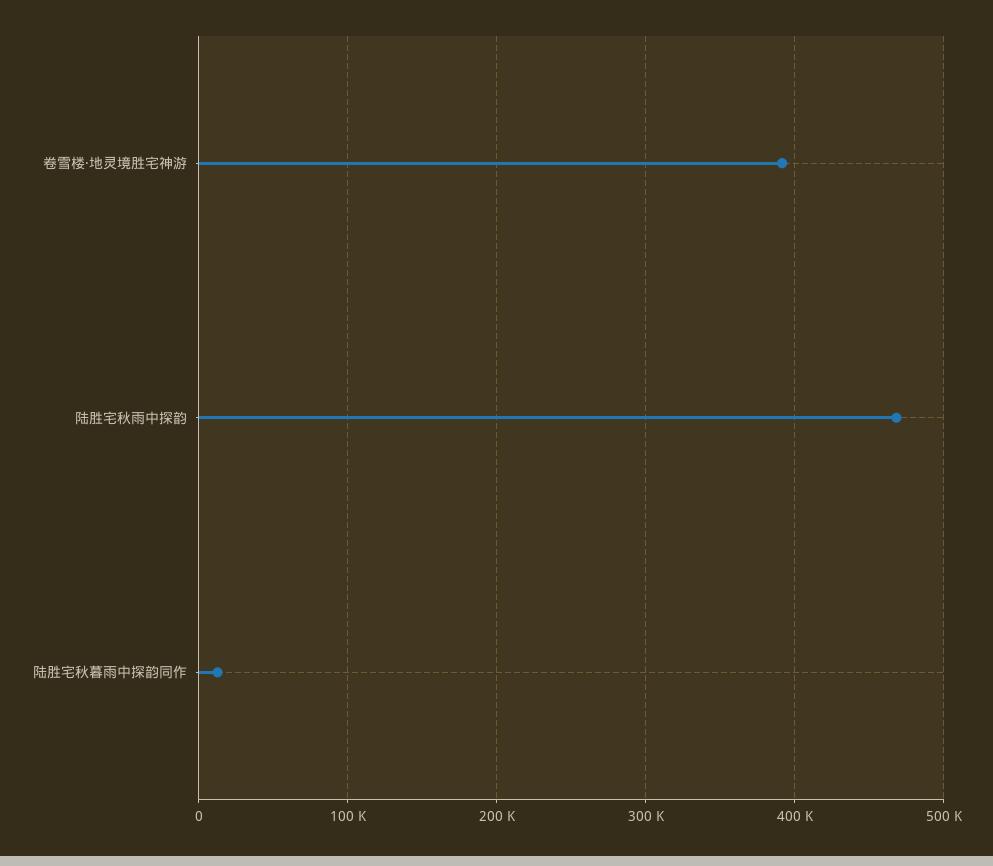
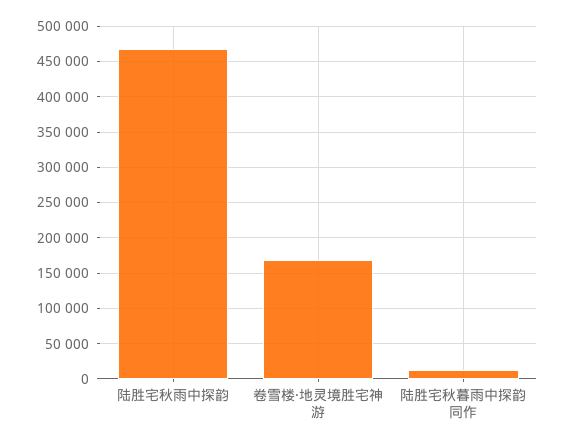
卷雪楼·地灵境胜宅神游: 390000 -> 170000

